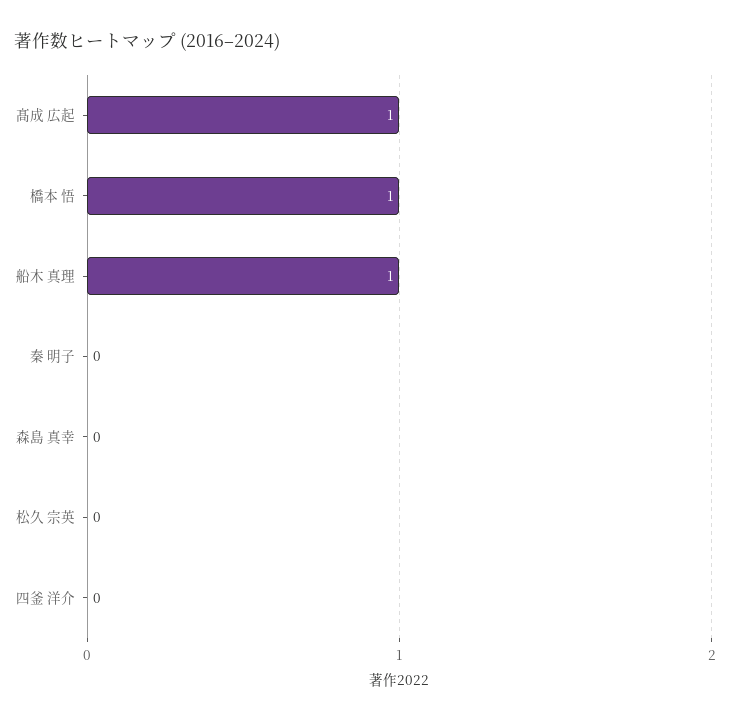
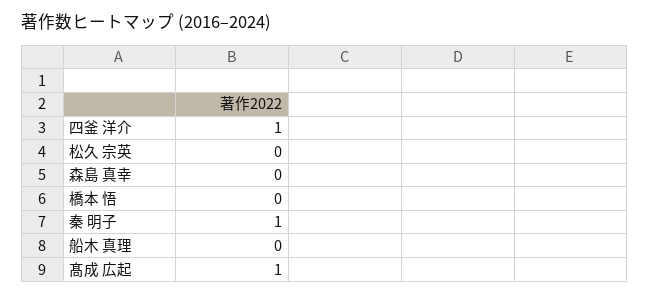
橋本 悟: 1 -> 0
船木 真理: 1 -> 0
秦 明子: 0 -> 1
四釜 洋介: 0 -> 1

